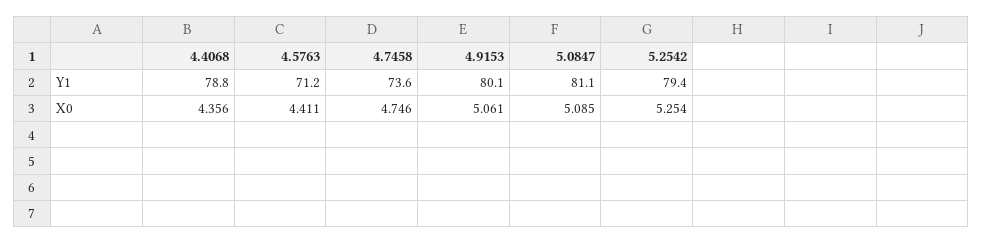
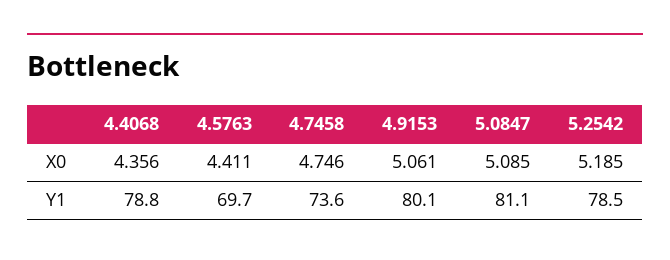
4.5763, Y1: 71.2 -> 69.7
5.2542, Y1: 79.4 -> 78.5
5.2542, X0: 5.254 -> 5.185

